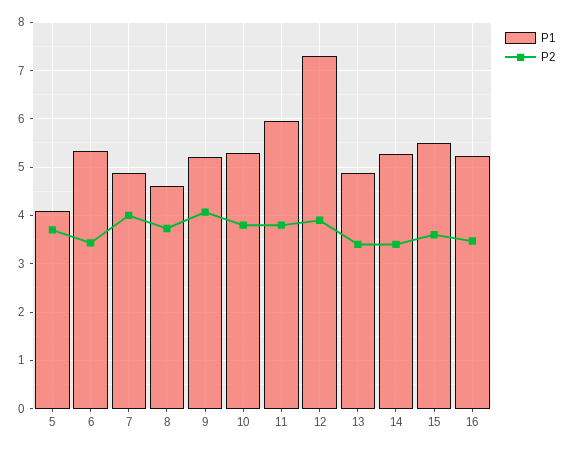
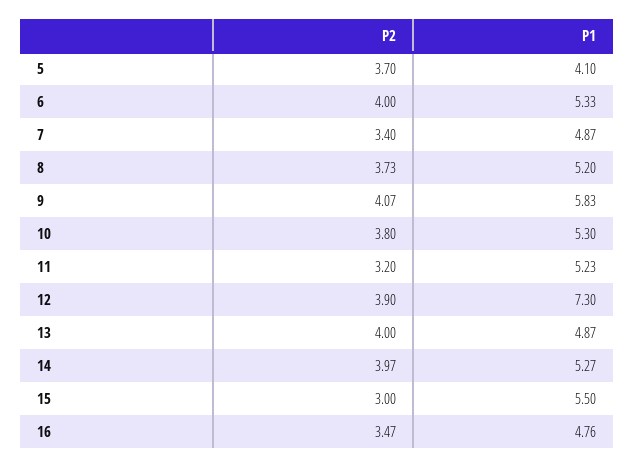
P2, 6: 3.4 -> 4
P2, 7: 4 -> 3.4
P1, 8: 4.6 -> 5.2
P1, 9: 5.2 -> 5.83
P1, 11: 6 -> 5.23
P2, 11: 3.8 -> 3.2
P2, 13: 3.4 -> 4
P2, 14: 3.4 -> 3.97
P2, 15: 3.6 -> 3
P1, 16: 5.2 -> 4.76

